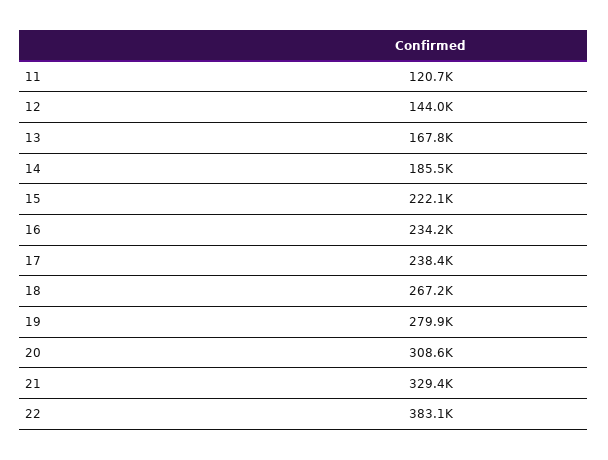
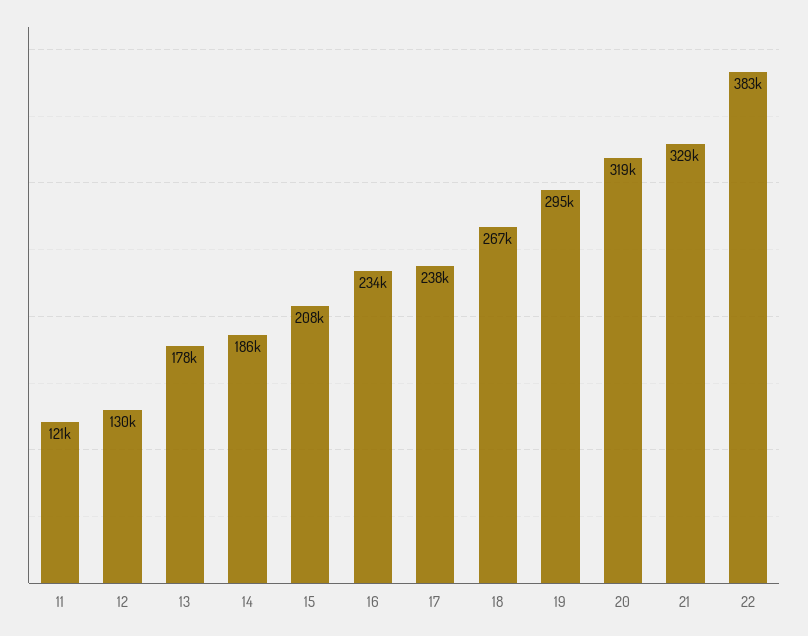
12: 144000 -> 130000
13: 167800 -> 178000
15: 222100 -> 208000
19: 279900 -> 295000
20: 308600 -> 319000

